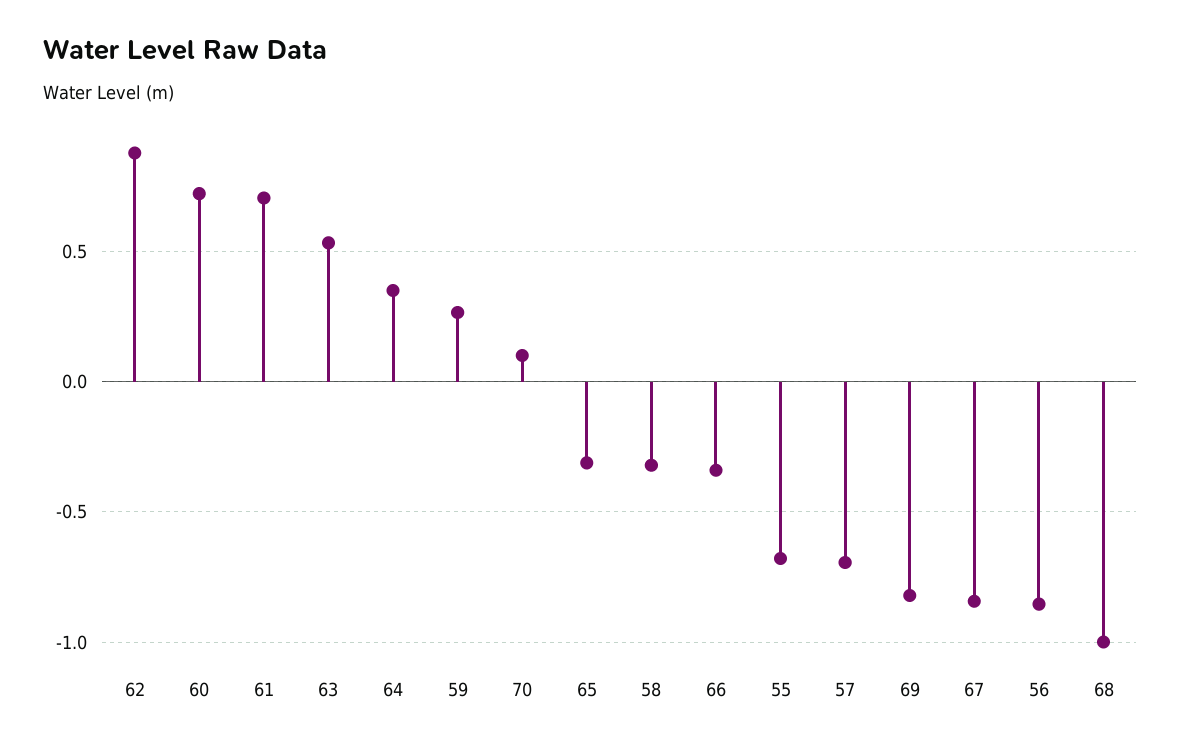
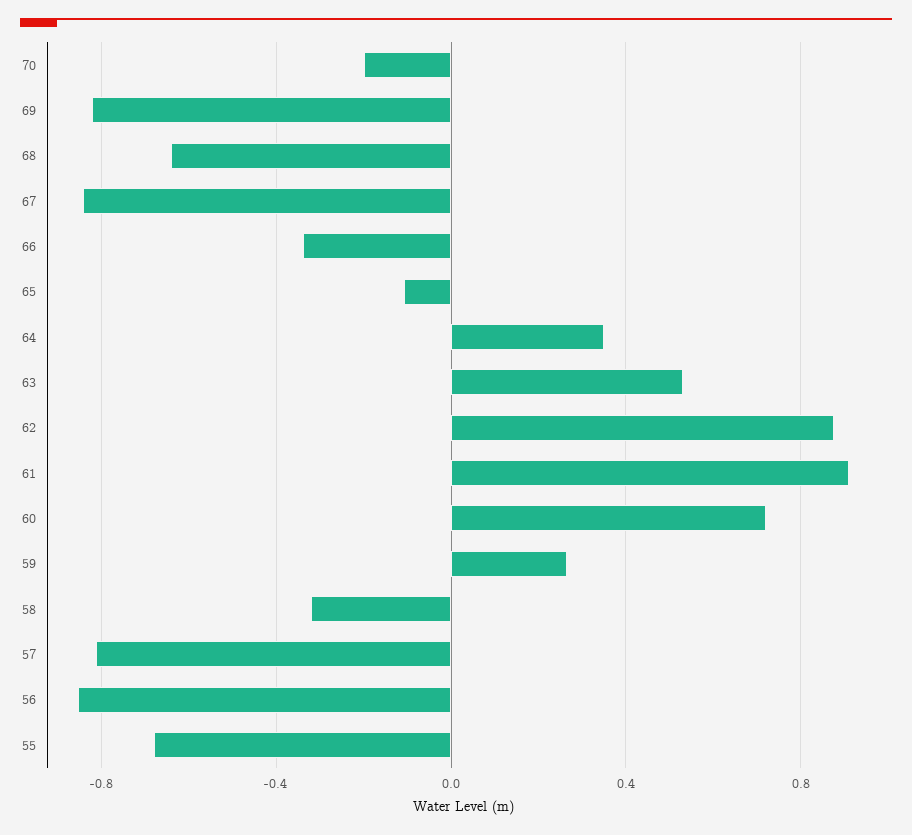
61: 0.7 -> 0.9
70: 0.1 -> -0.2
65: -0.3 -> -0.1
57: -0.7 -> -0.8
68: -1 -> -0.65

